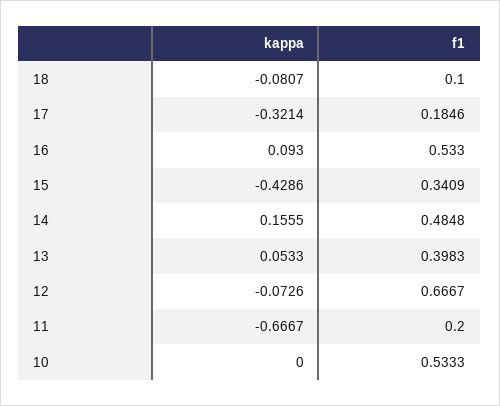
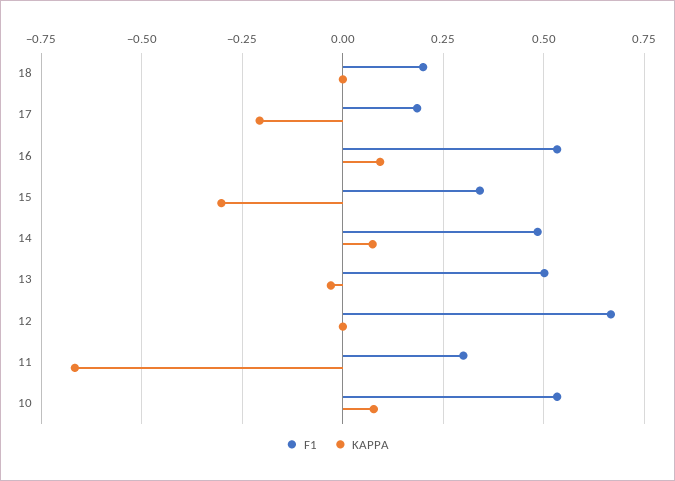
kappa, 18: -0.0807 -> 0
f1, 18: 0.1 -> 0.2
kappa, 17: -0.3214 -> -0.2
kappa, 15: -0.4286 -> -0.3
kappa, 14: 0.1555 -> 0.075
kappa, 13: 0.0533 -> -0.025
f1, 13: 0.3983 -> 0.5
kappa, 12: -0.0726 -> 0
f1, 11: 0.2 -> 0.3
kappa, 10: 0 -> 0.075

